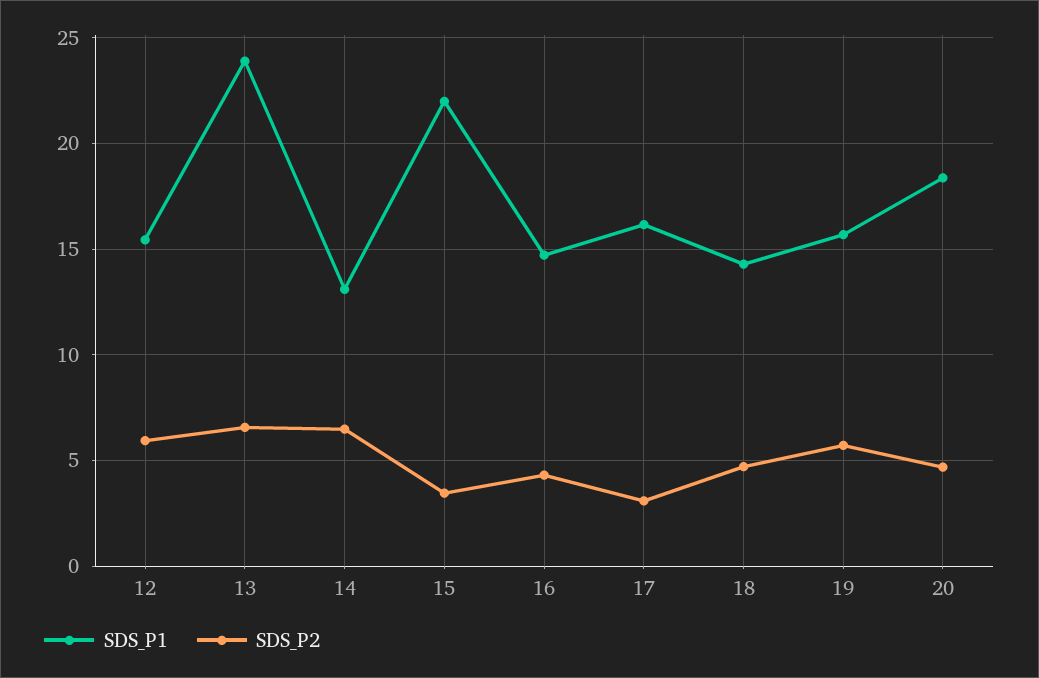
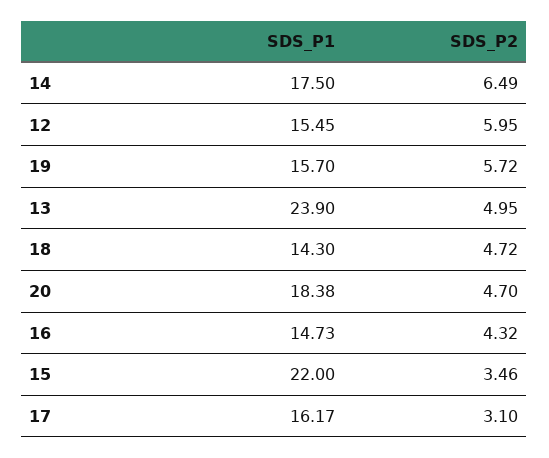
SDS_P2, 13: 6.5 -> 4.95
SDS_P1, 14: 13 -> 17.5

